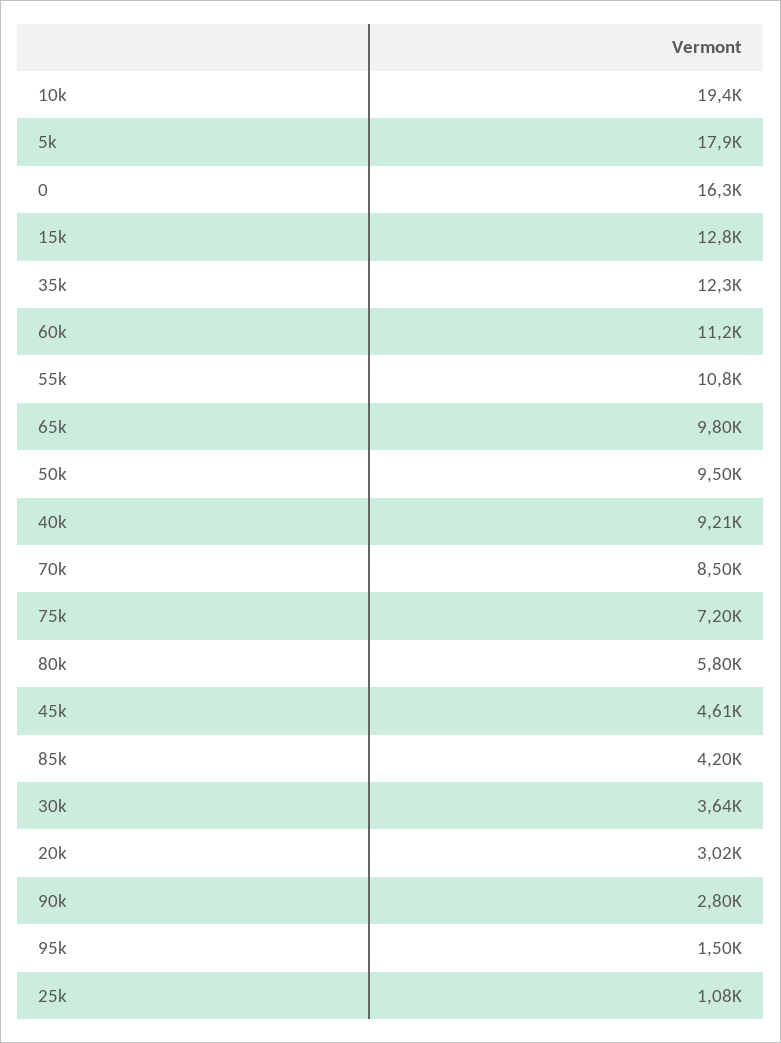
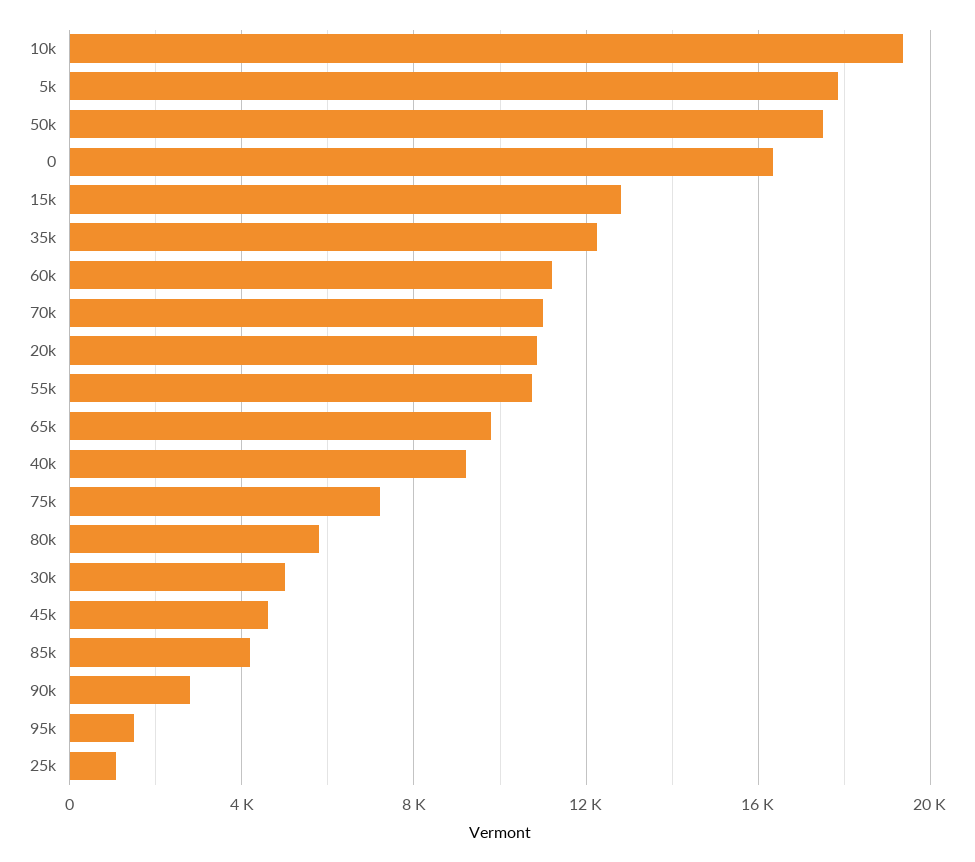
50k: 9500 -> 17500
70k: 8500 -> 11000
30k: 3640 -> 5000
20k: 3020 -> 11000

